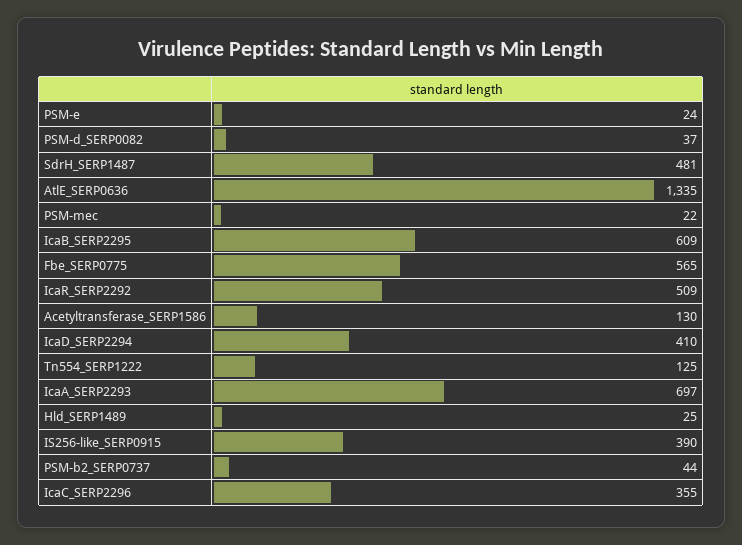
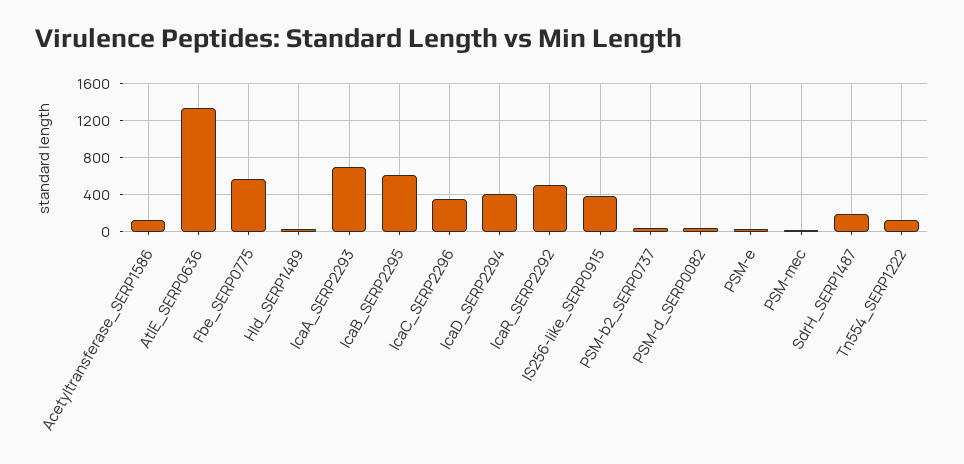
SdrH_SERP1487: 481 -> 200

